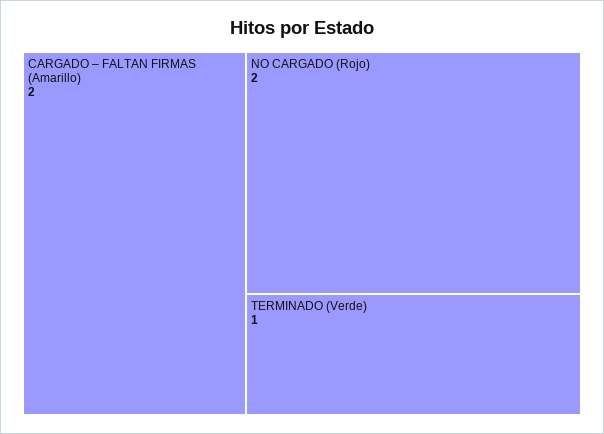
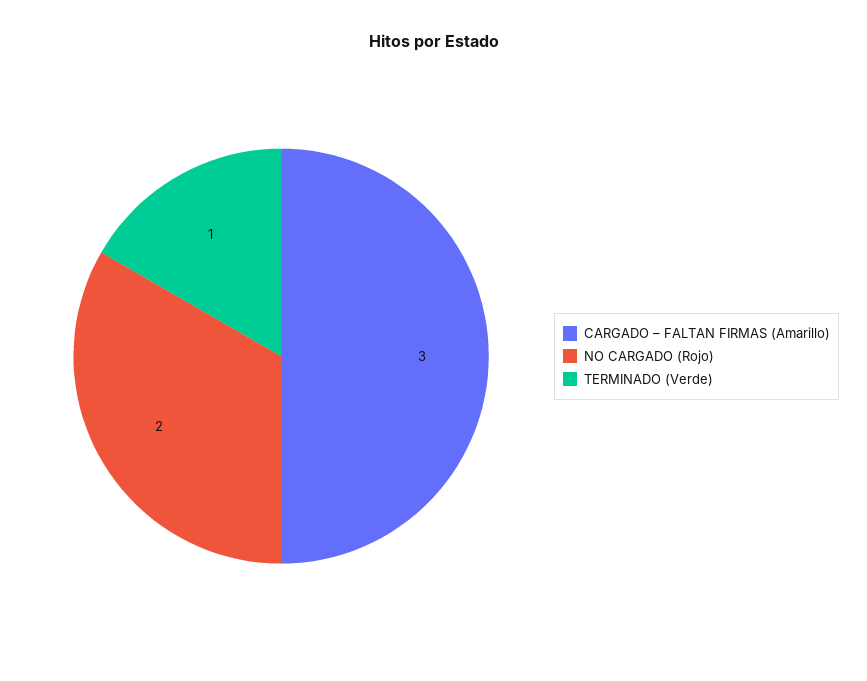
CARGADO – FALTAN FIRMAS (Amarillo): 2 -> 3

